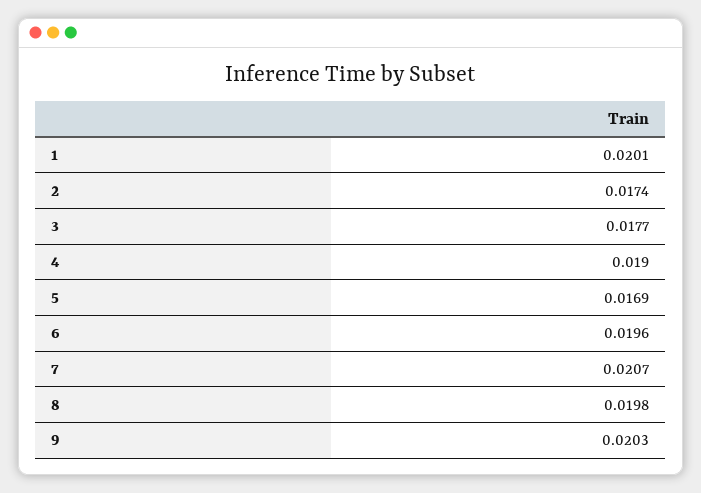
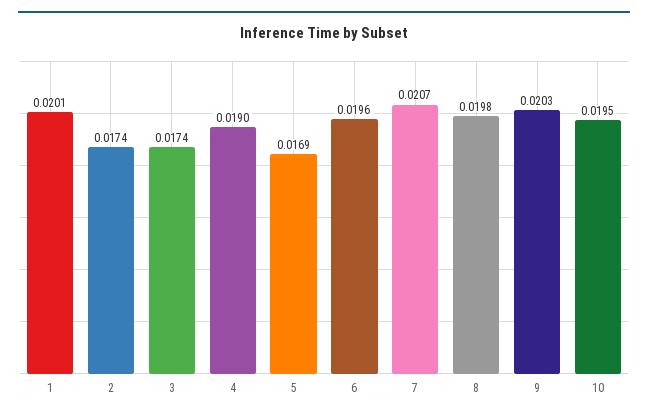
3: 0.0177 -> 0.0174
10: none -> 0.0195

